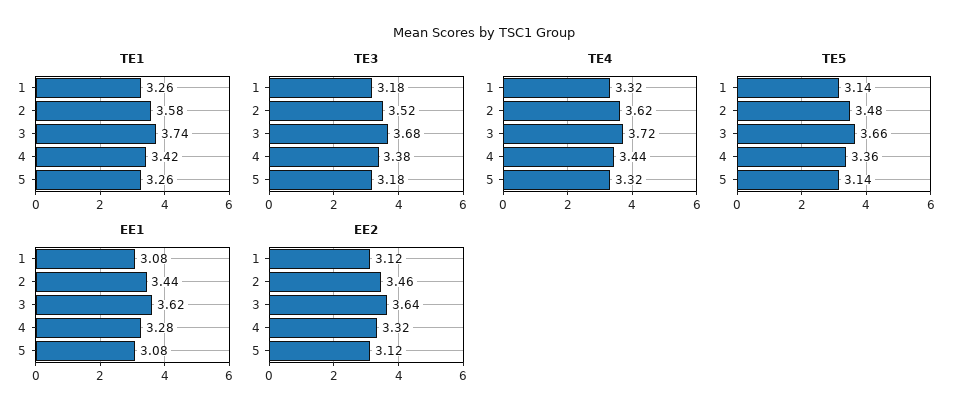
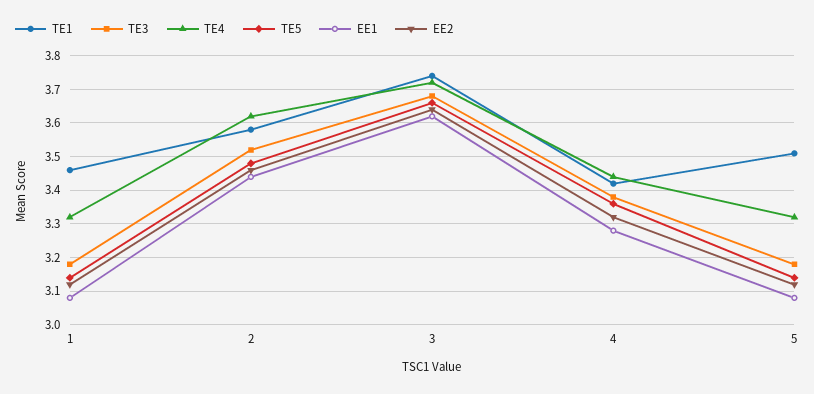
TE1, 1: 3.26 -> 3.45
TE1, 5: 3.26 -> 3.5

